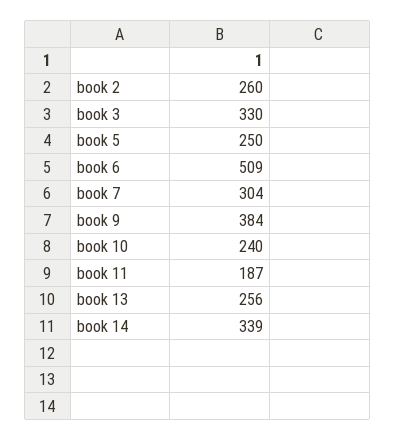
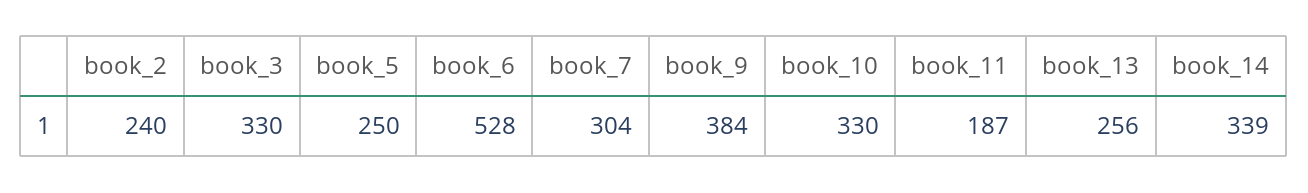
book 2: 260 -> 240
book 6: 509 -> 528
book 10: 240 -> 330

